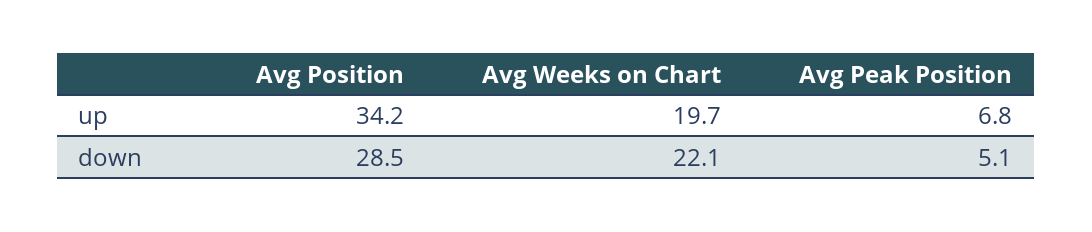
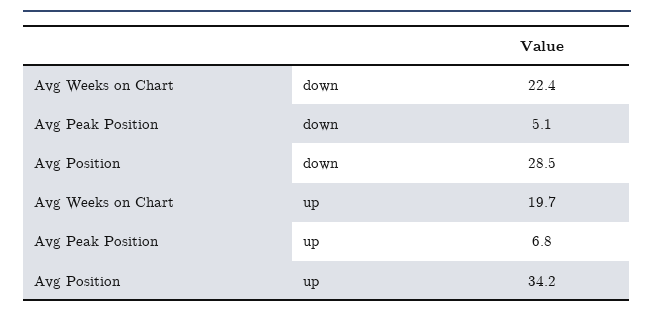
Avg Weeks on Chart, down: 22.1 -> 22.4

